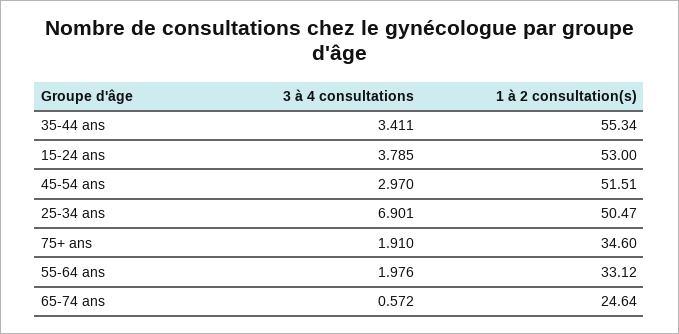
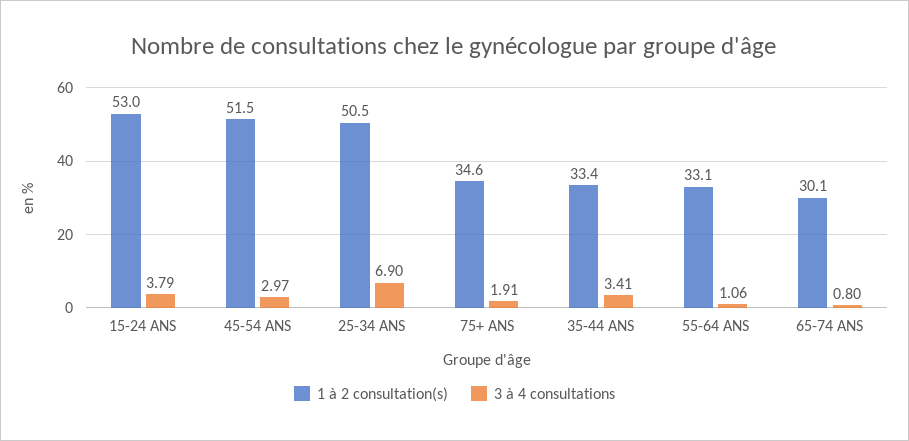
1 à 2 consultation(s), 35-44 ans: 55.34 -> 33.4
3 à 4 consultations, 55-64 ans: 1.976 -> 1.06
3 à 4 consultations, 65-74 ans: 0.572 -> 0.8
1 à 2 consultation(s), 65-74 ans: 24.64 -> 30.1

